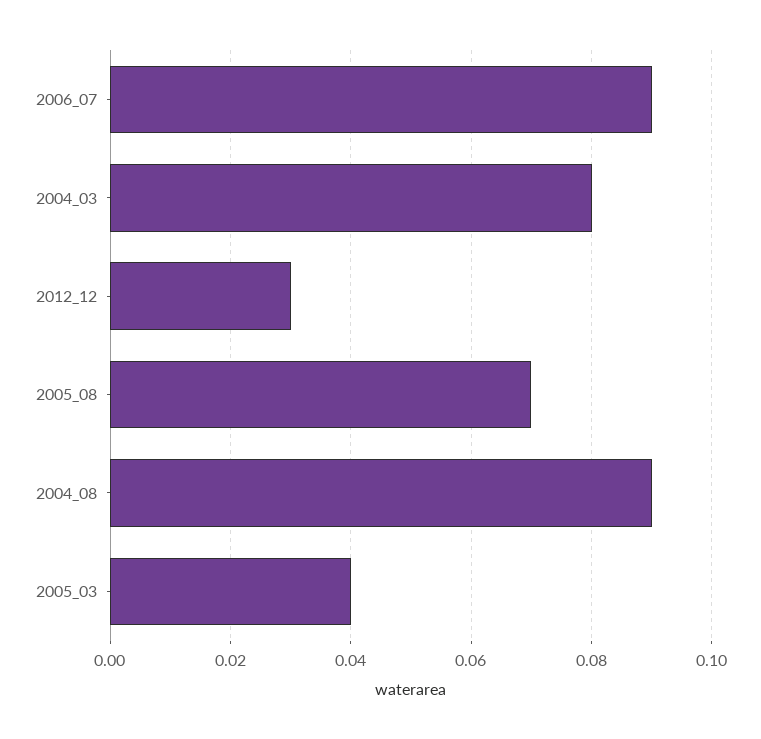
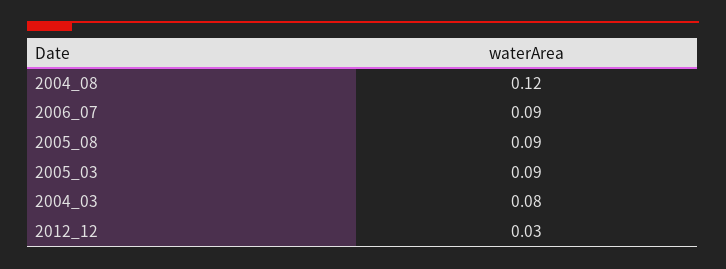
2005_08: 0.07 -> 0.09
2004_08: 0.09 -> 0.12
2005_03: 0.04 -> 0.09

